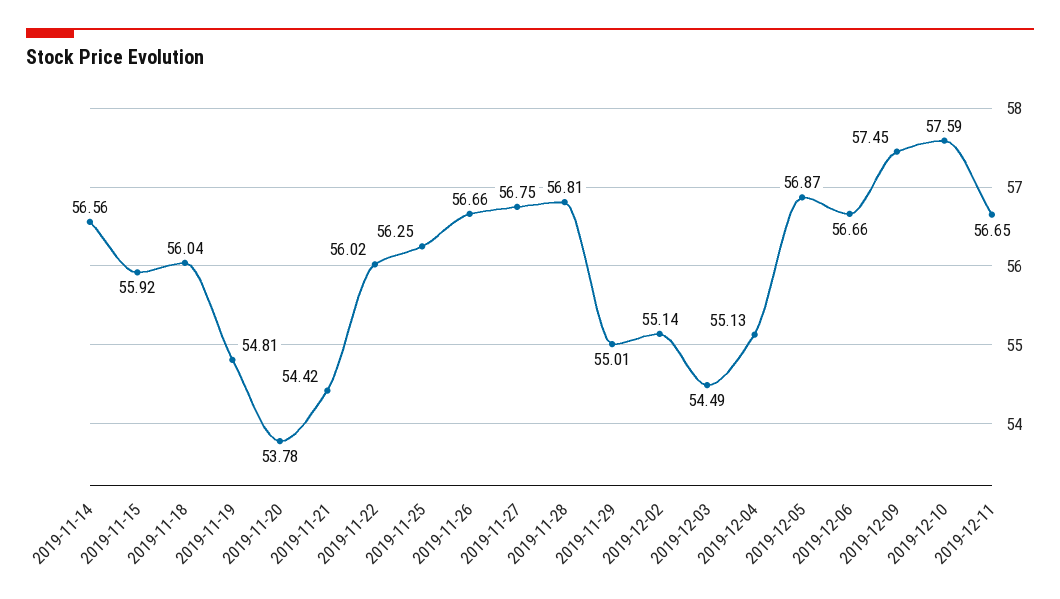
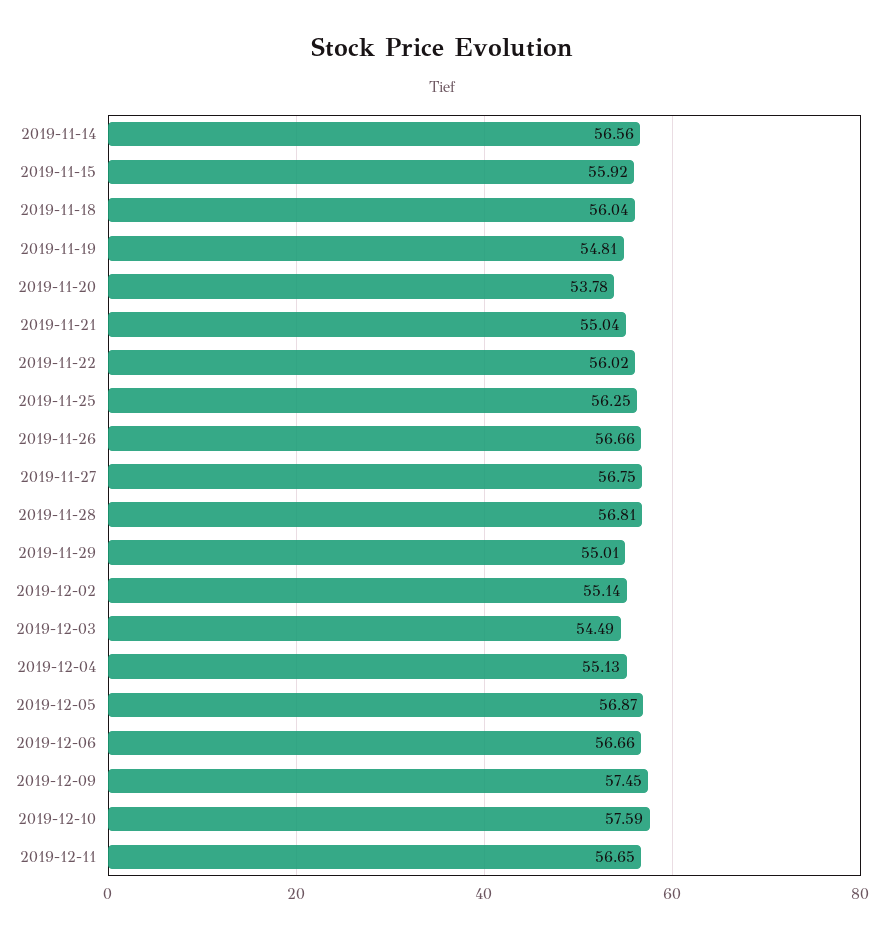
2019-11-21: 54.42 -> 55.04

